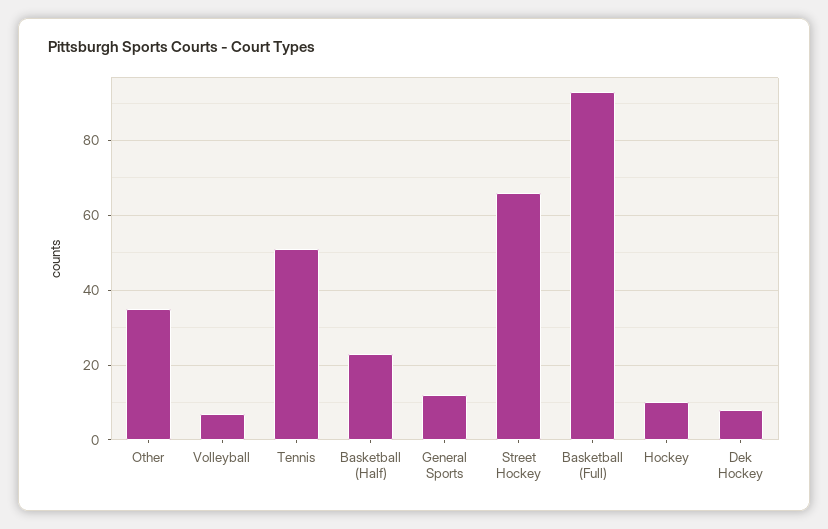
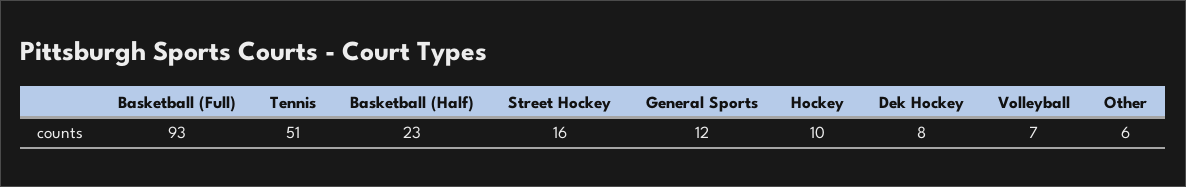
Other: 35 -> 6
Street Hockey: 65 -> 16

